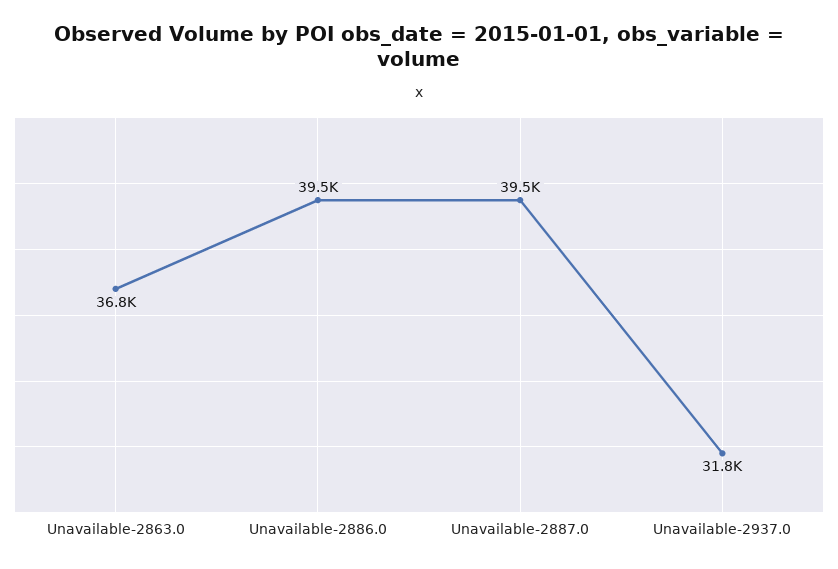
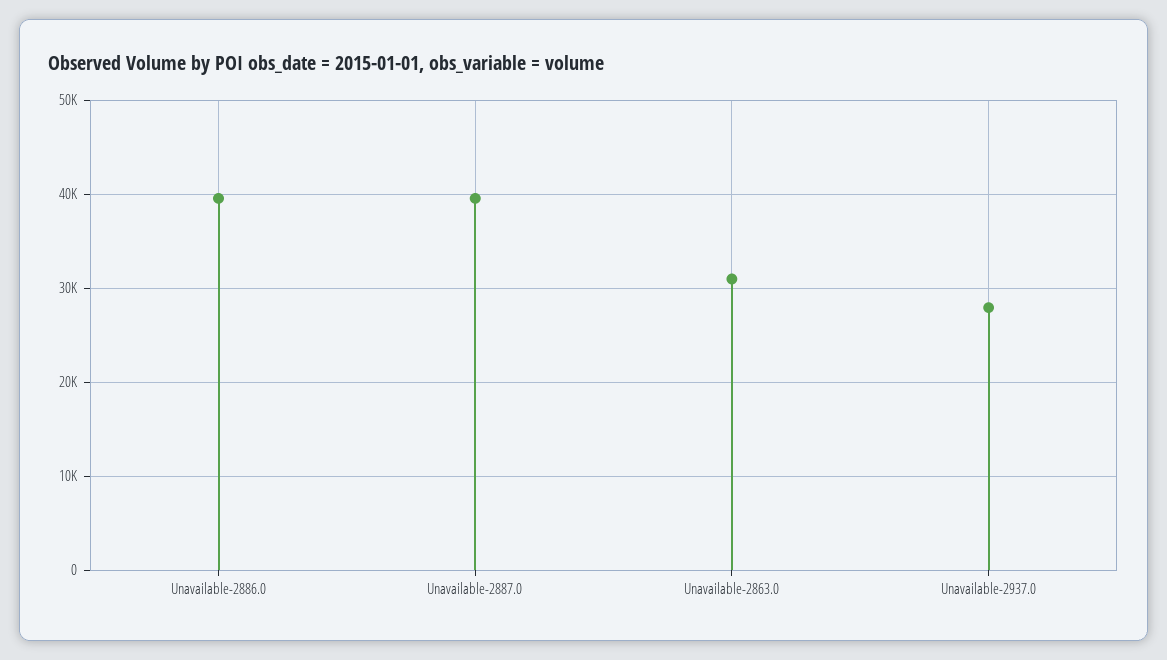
Unavailable-2863.0: 36800 -> 31000
Unavailable-2937.0: 31800 -> 28000

